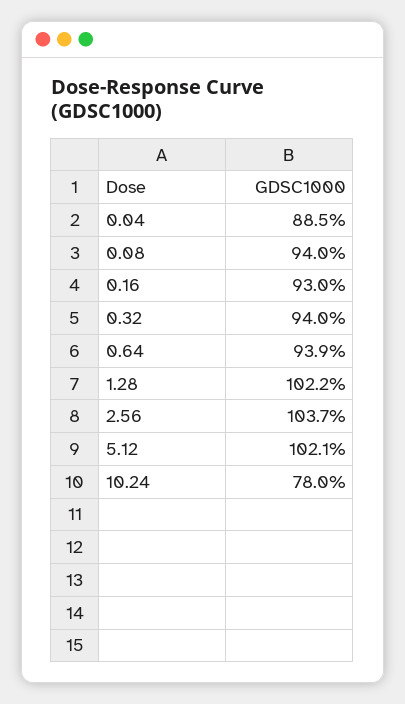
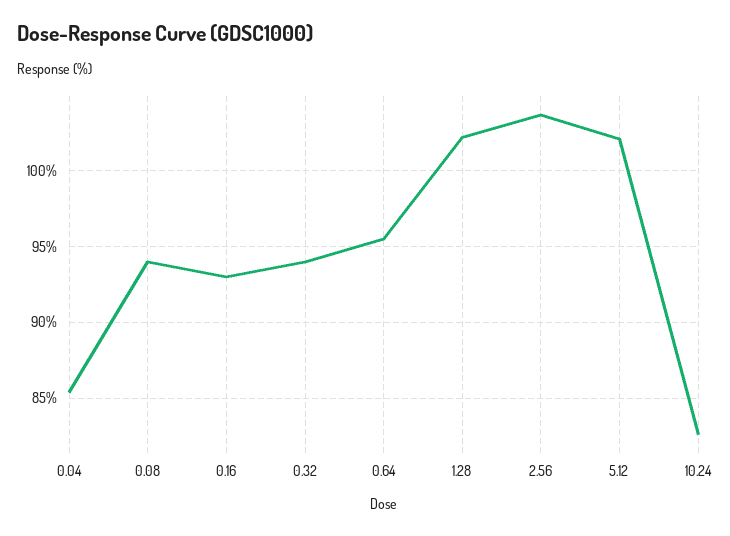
0.04: 88.5 -> 85.5
0.64: 93.9 -> 95.5
10.24: 78 -> 82.5

